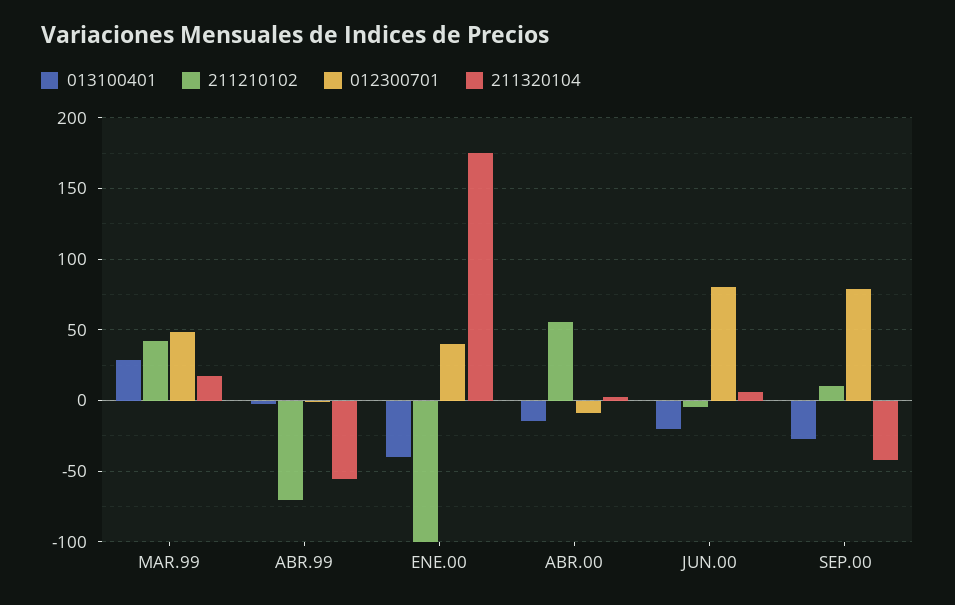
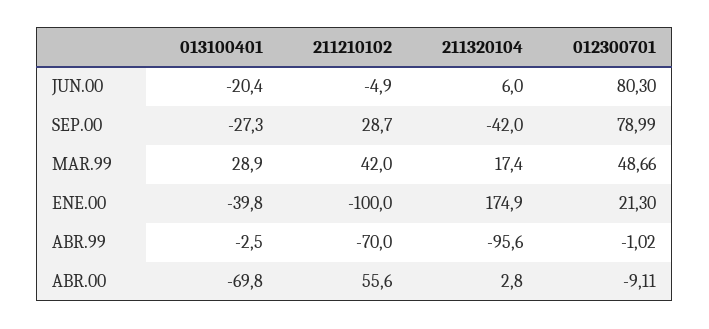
211320104, ABR.99: -55 -> -95.6
012300701, ENE.00: 40 -> 21.3
013100401, ABR.00: -15 -> -69.8
211210102, SEP.00: 10 -> 28.7

